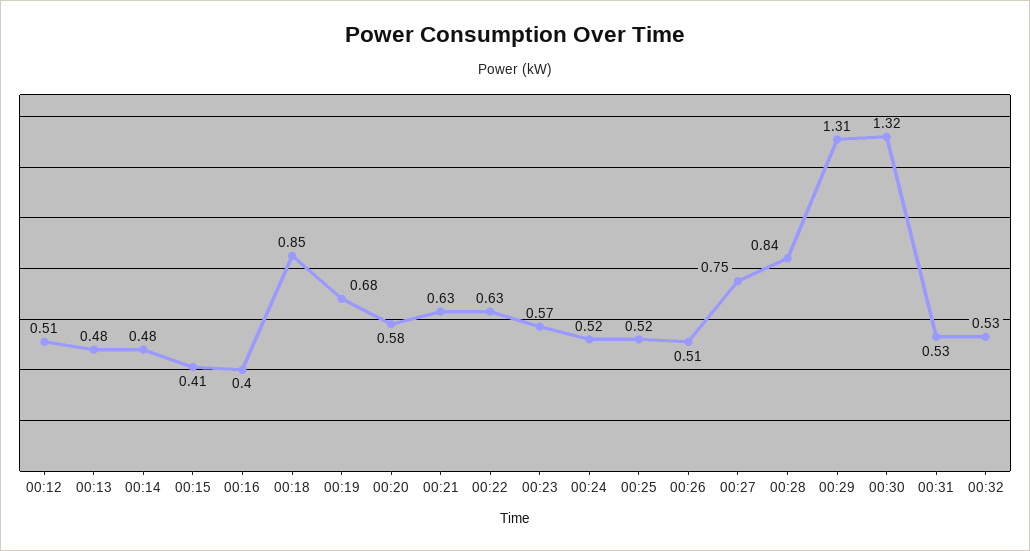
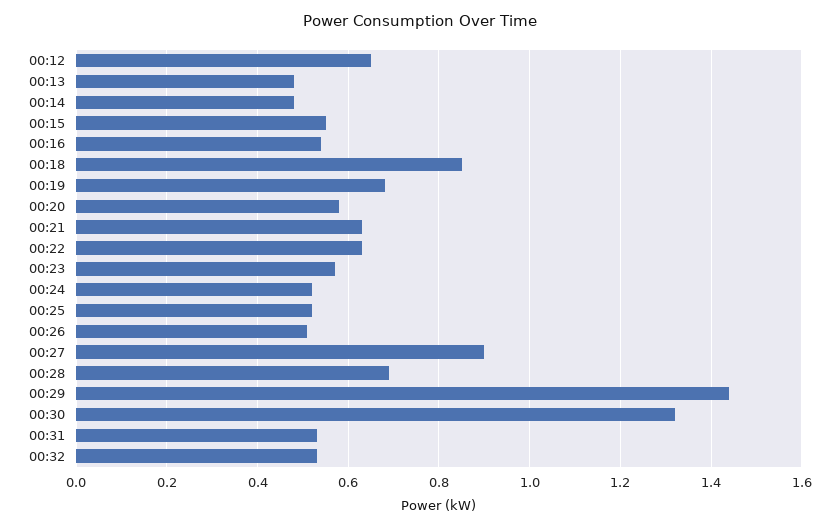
00:12: 0.51 -> 0.65
00:15: 0.41 -> 0.55
00:16: 0.4 -> 0.55
00:27: 0.75 -> 0.9
00:28: 0.84 -> 0.7
00:29: 1.31 -> 1.45

